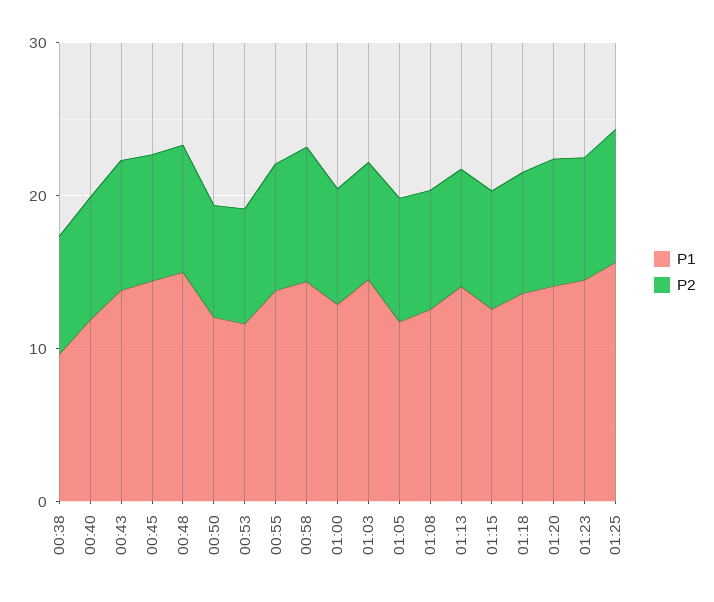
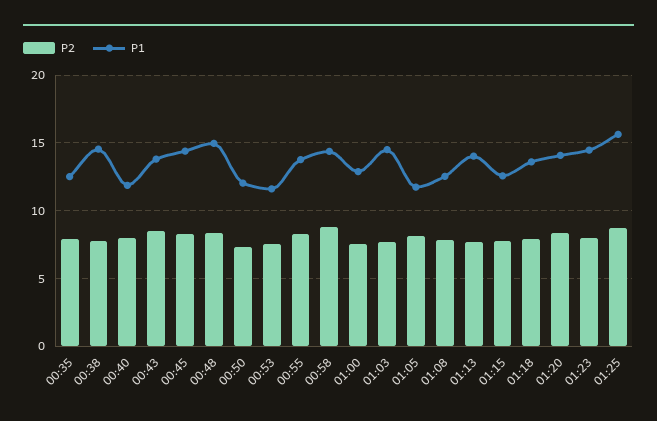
P1, 00:38: 10 -> 14.5
P2, 00:35: none -> 8
P1, 00:35: none -> 12.5

